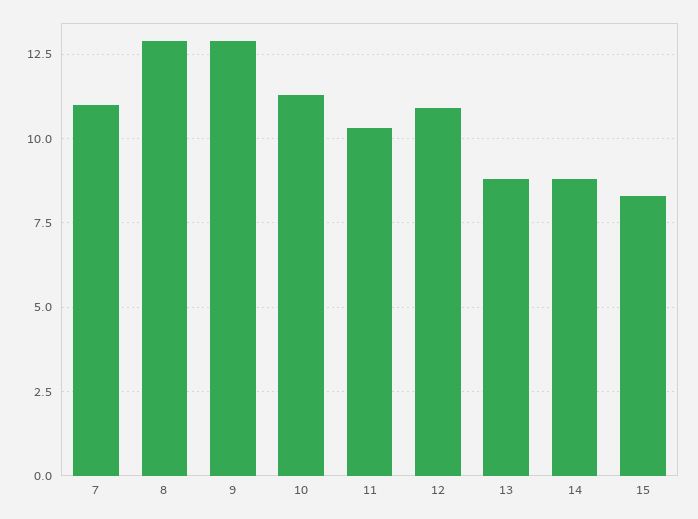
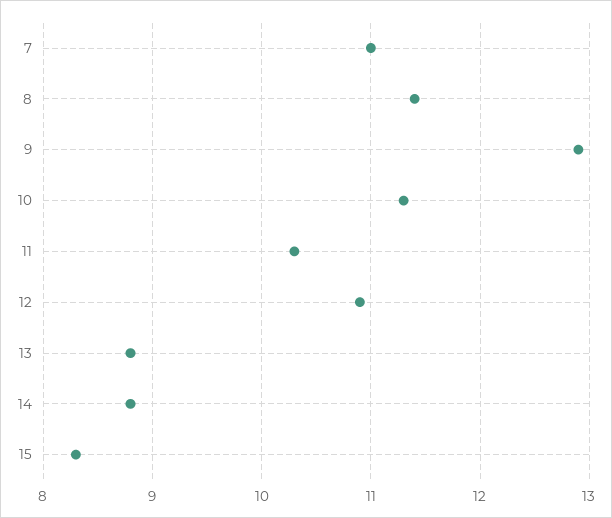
8: 13 -> 11.4

